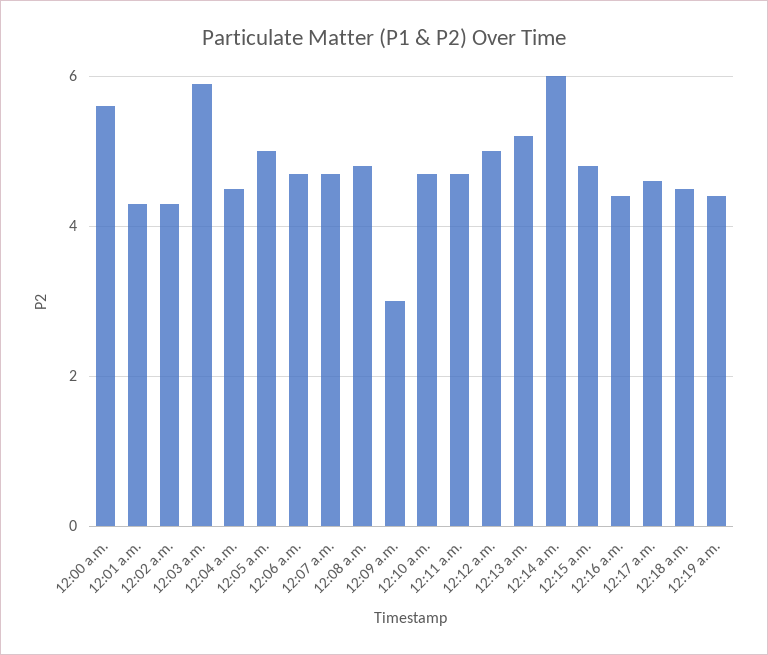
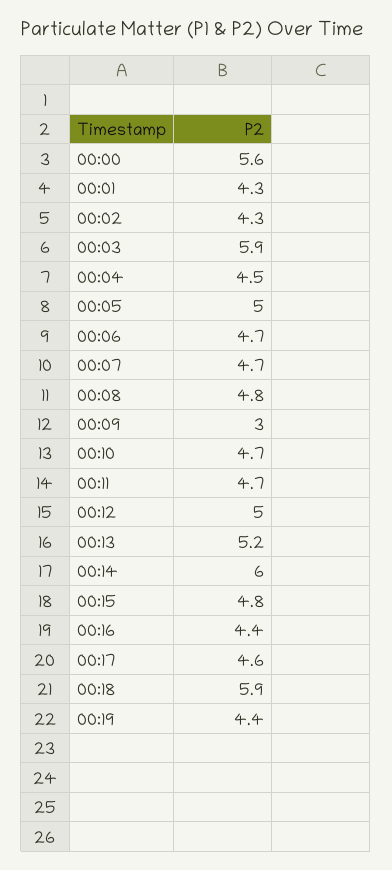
12:18 a.m.: 4.5 -> 5.9

